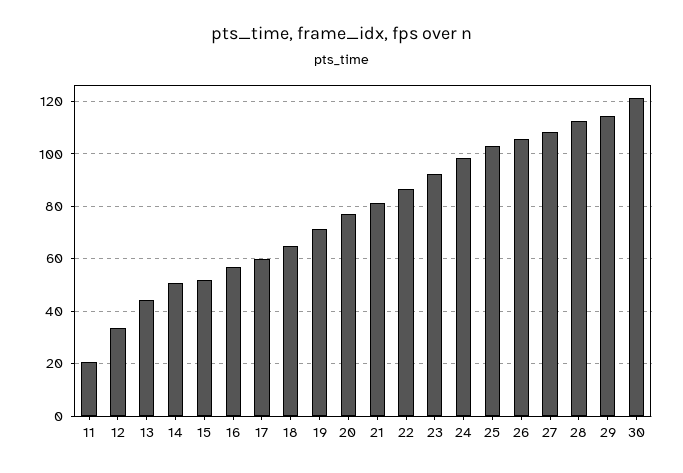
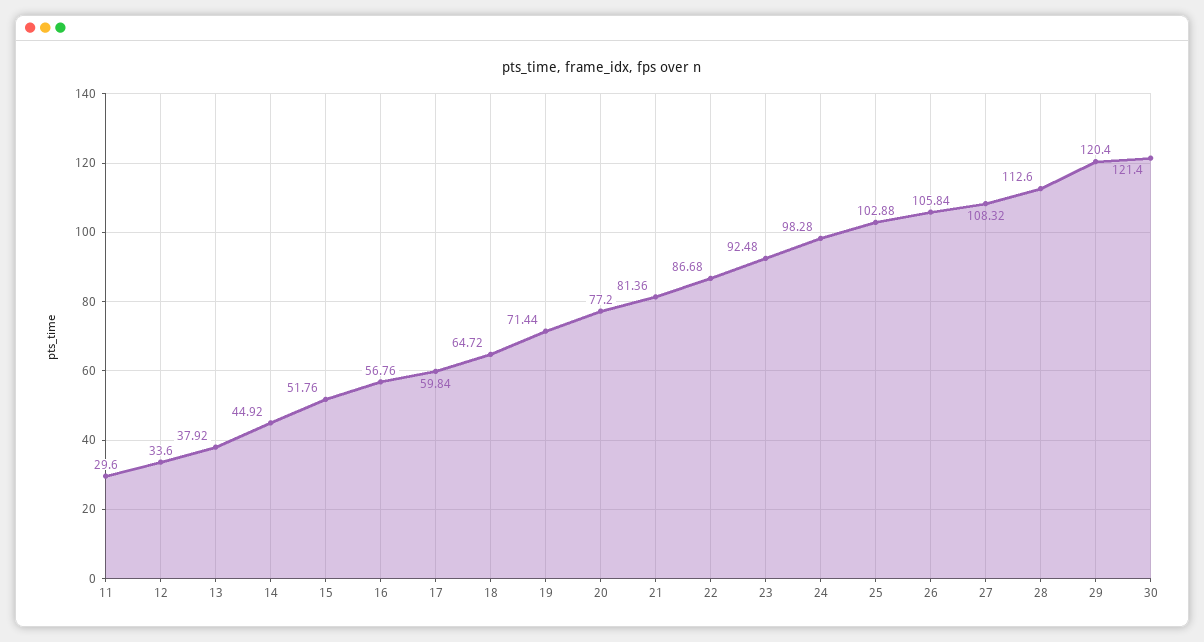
11: 20 -> 29.6
13: 45 -> 37.92
14: 50 -> 44.92
29: 115 -> 120.4

